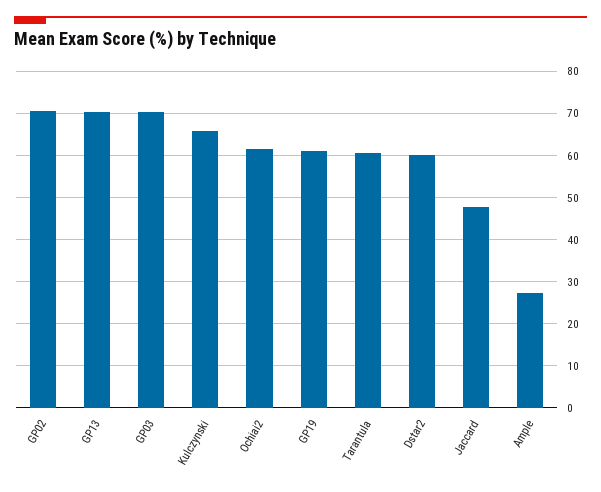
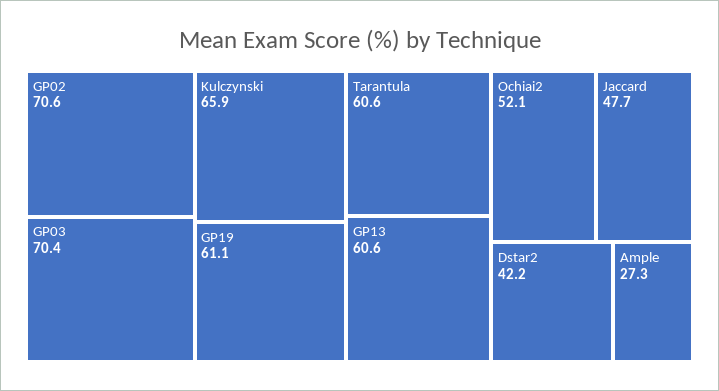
GP13: 70 -> 60.6
Ochiai2: 62 -> 52.1
Dstar2: 60 -> 42.2

